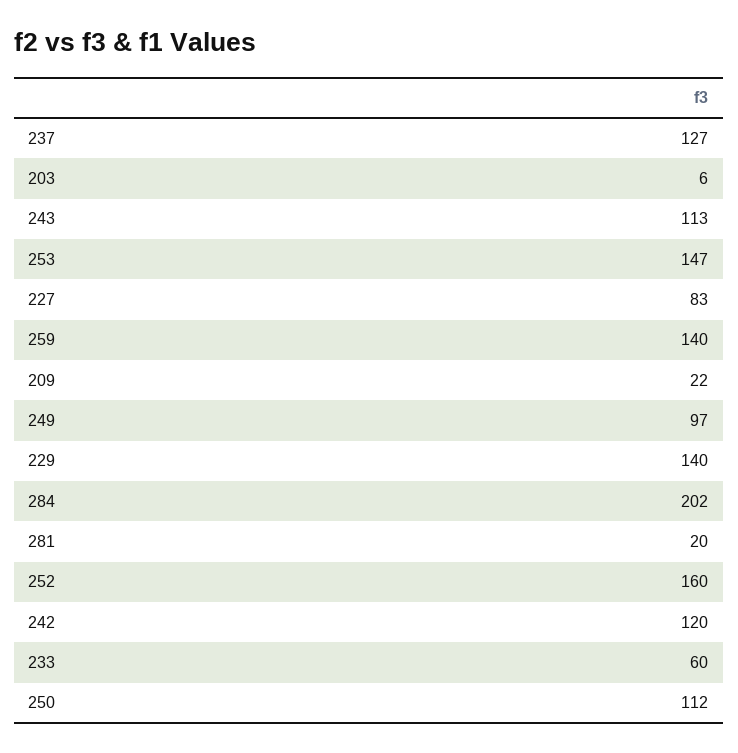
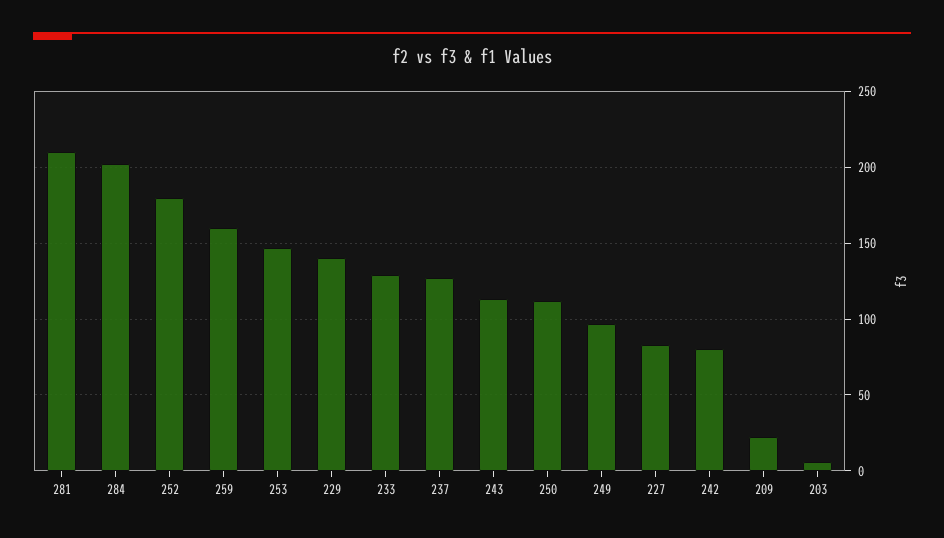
259: 140 -> 160
281: 20 -> 210
252: 160 -> 180
242: 120 -> 80
233: 60 -> 130

